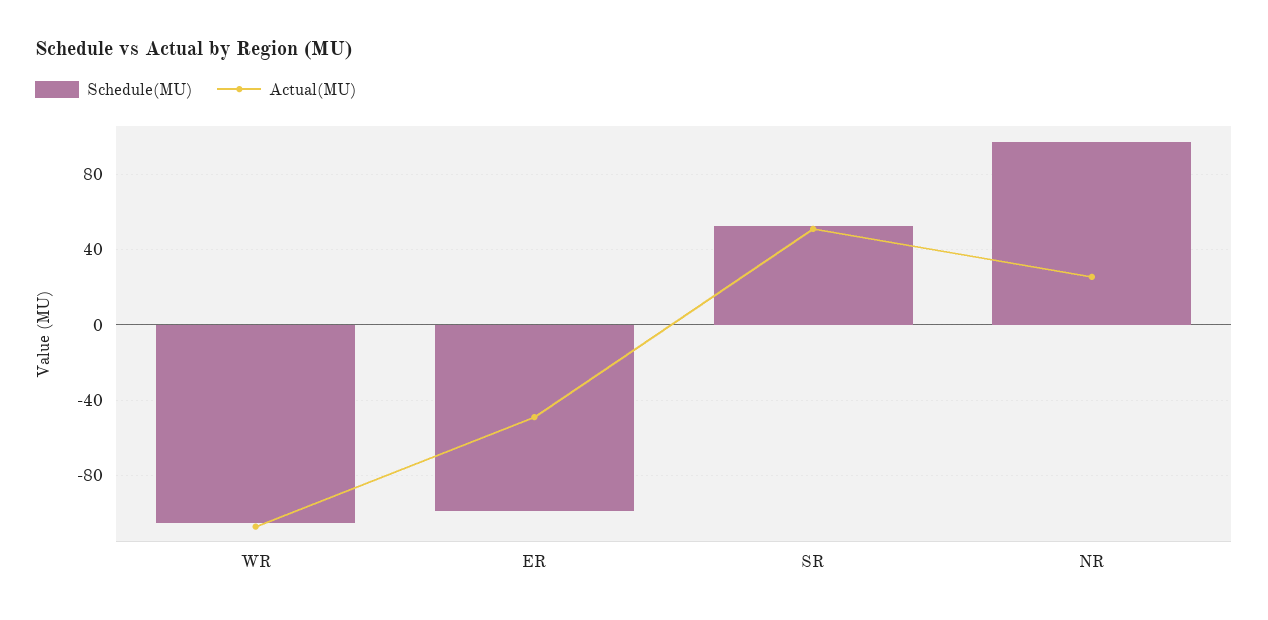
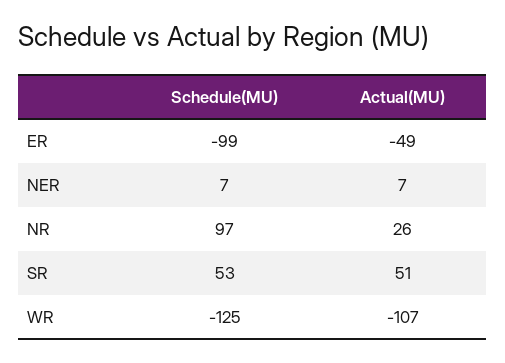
Schedule(MU), WR: -105 -> -125
Schedule(MU), NER: none -> 7
Actual(MU), NER: none -> 7

